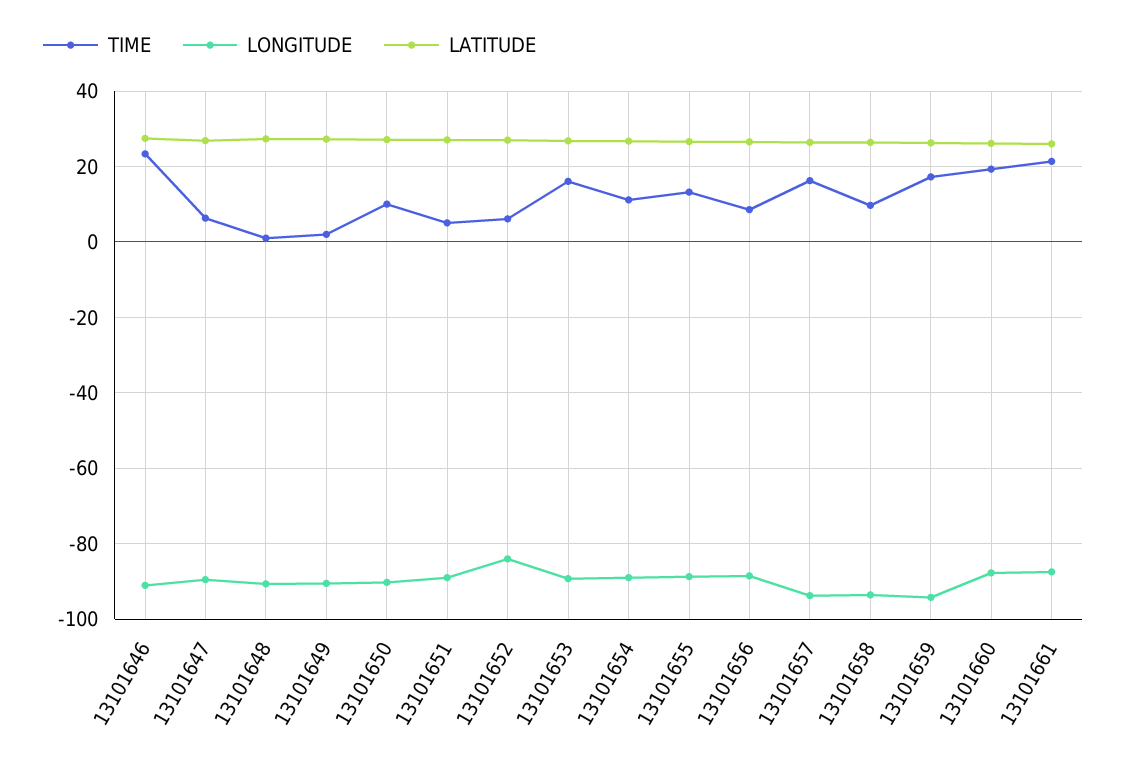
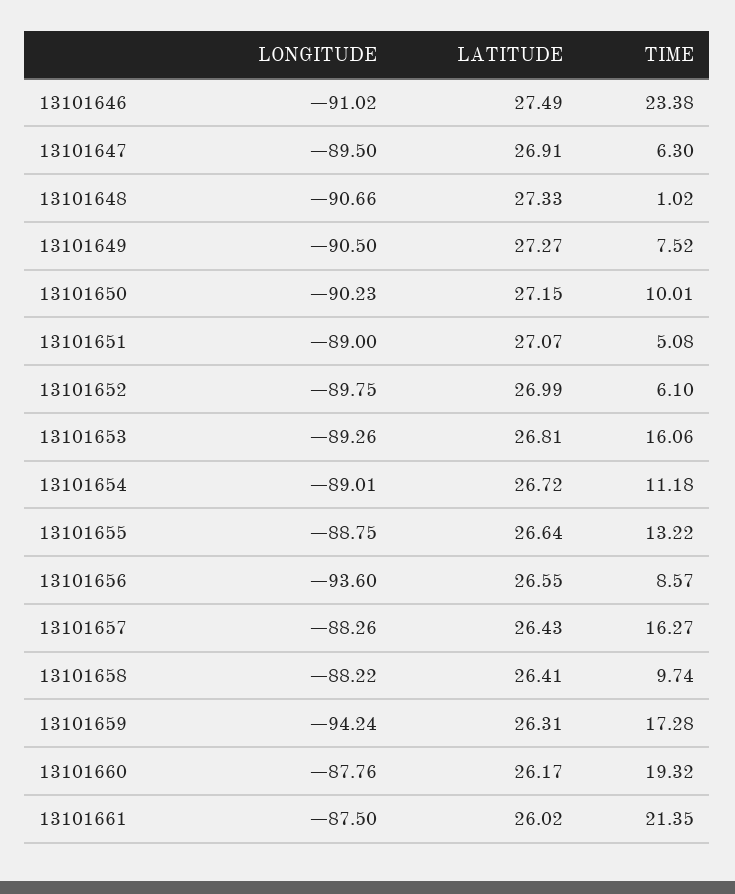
TIME, 13101649: 2 -> 7.52
LONGITUDE, 13101652: -84 -> -89.75
LONGITUDE, 13101656: -88 -> -93.6
LONGITUDE, 13101657: -94 -> -88.26
LONGITUDE, 13101658: -94 -> -88.22

